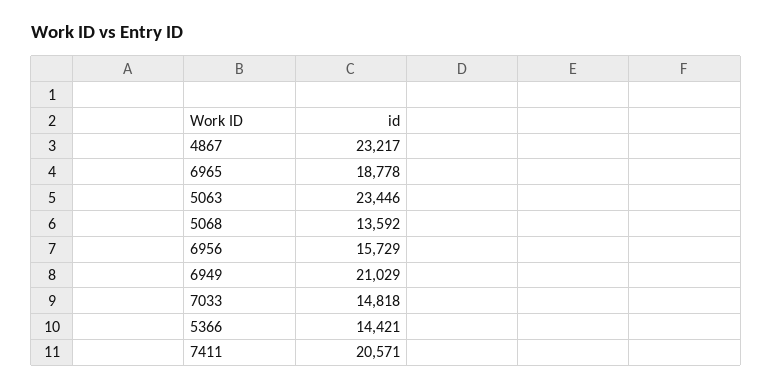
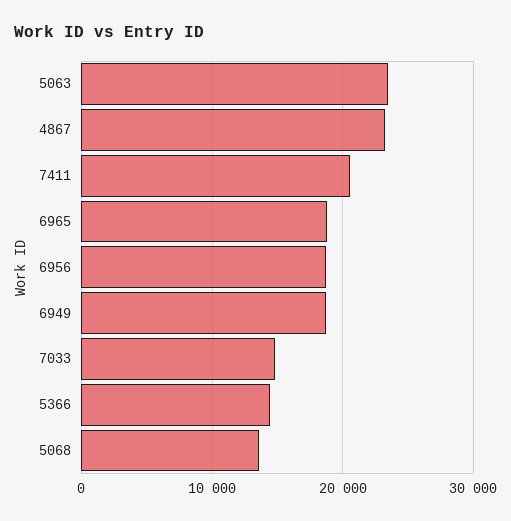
6956: 15729 -> 19000
6949: 21029 -> 19000

